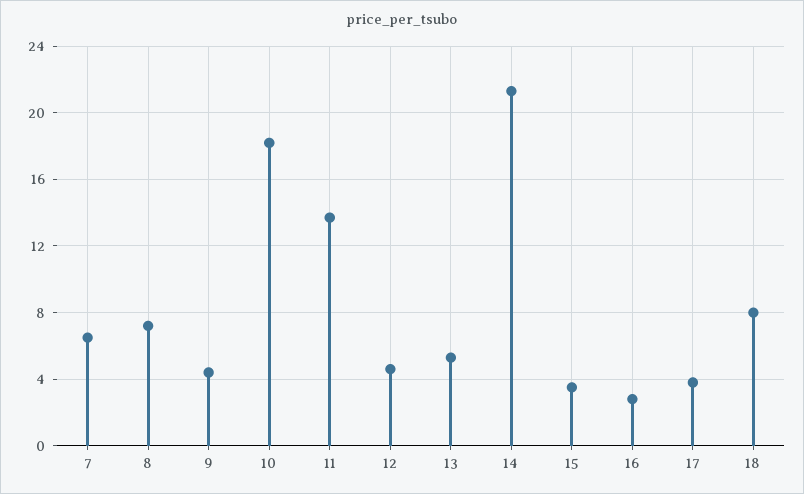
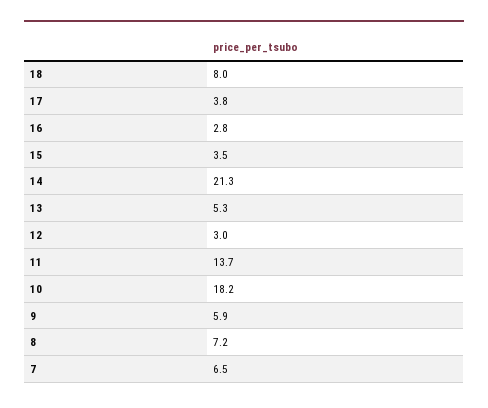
9: 4.5 -> 5.9
12: 4.5 -> 3

